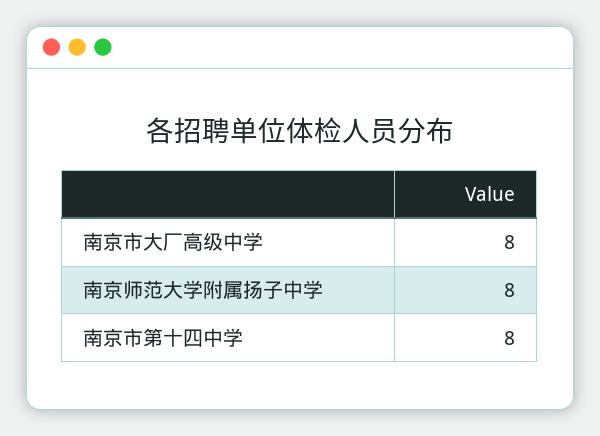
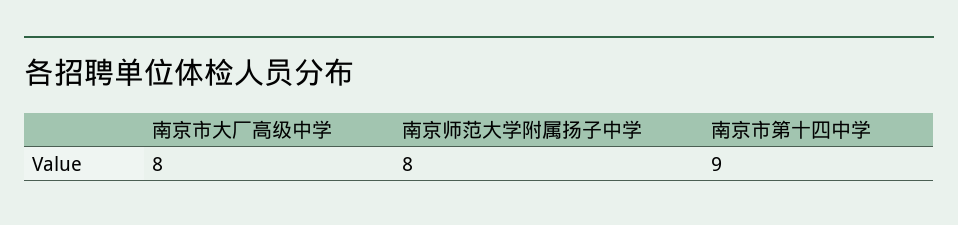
南京市第十四中学: 8 -> 9

